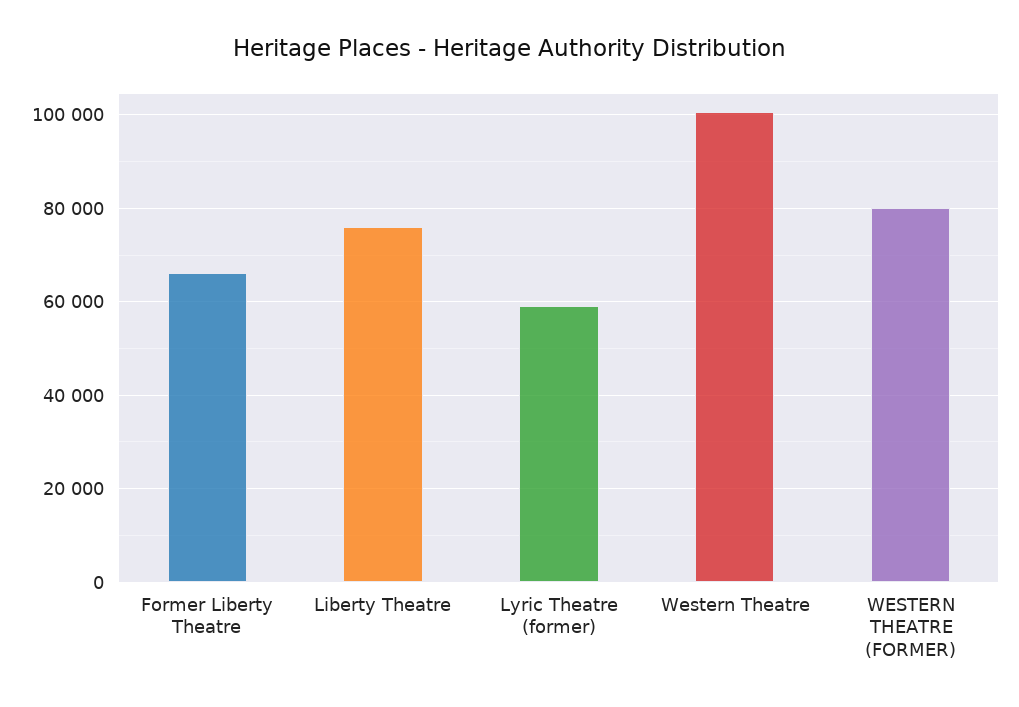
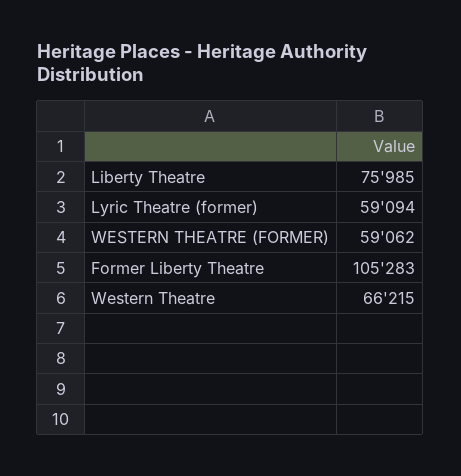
Former Liberty Theatre: 66000 -> 105283
Western Theatre: 100000 -> 66215
WESTERN THEATRE (FORMER): 80000 -> 59062

